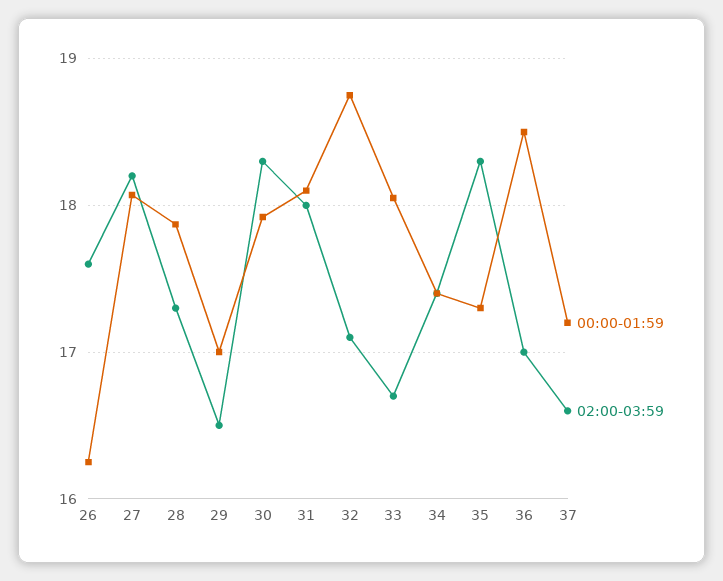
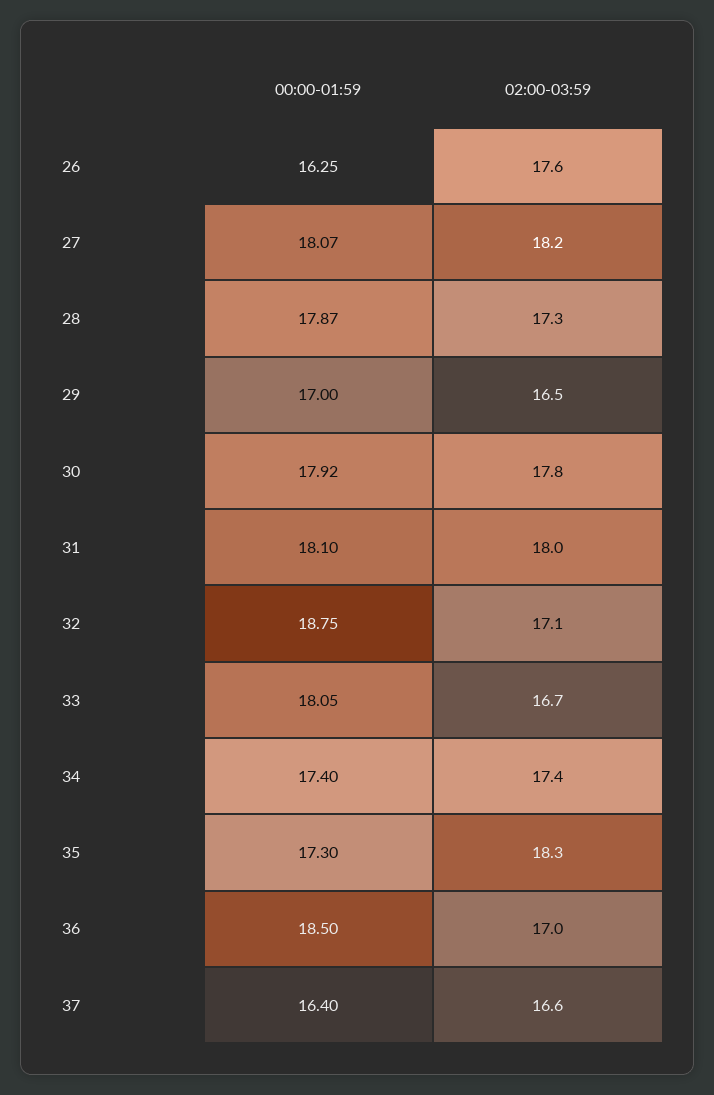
02:00-03:59, 30: 18.3 -> 17.8
00:00-01:59, 37: 17.2 -> 16.4

